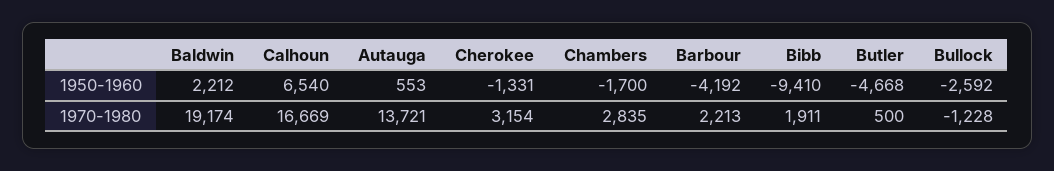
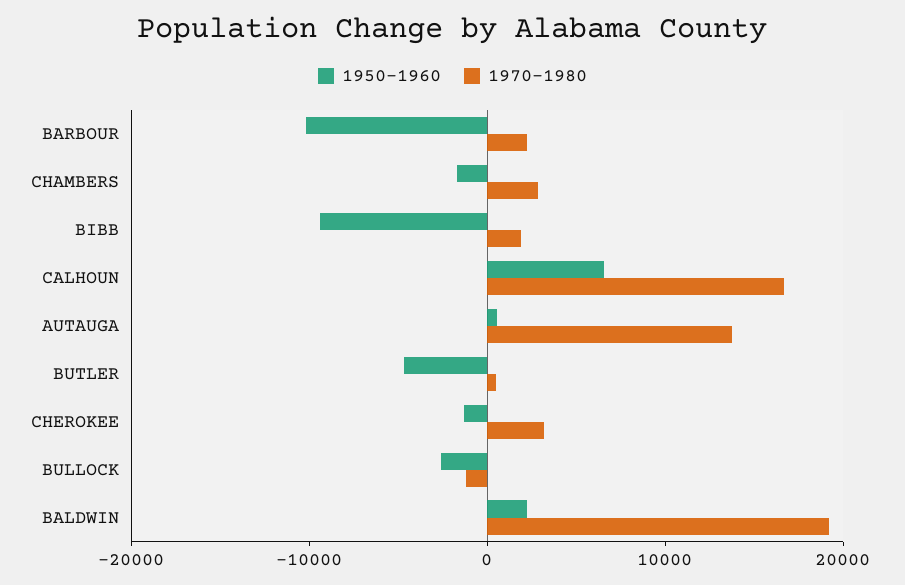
1950-1960, Barbour: -4192 -> -10000

